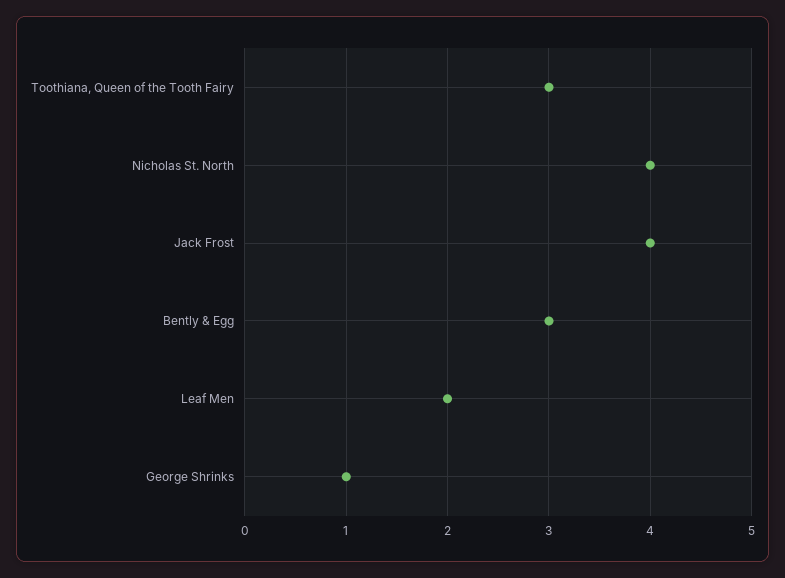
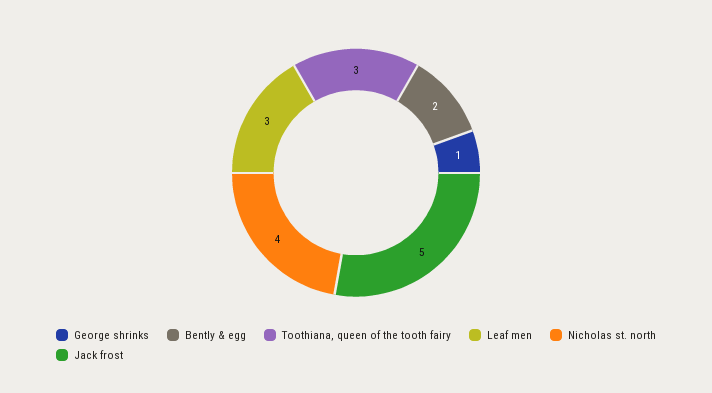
Jack Frost: 4 -> 5
Bently & Egg: 3 -> 2
Leaf Men: 2 -> 3

